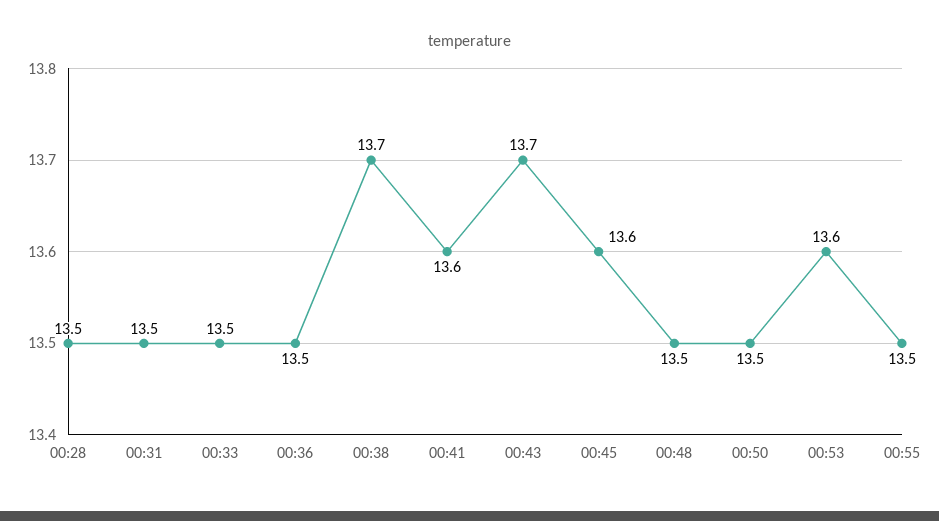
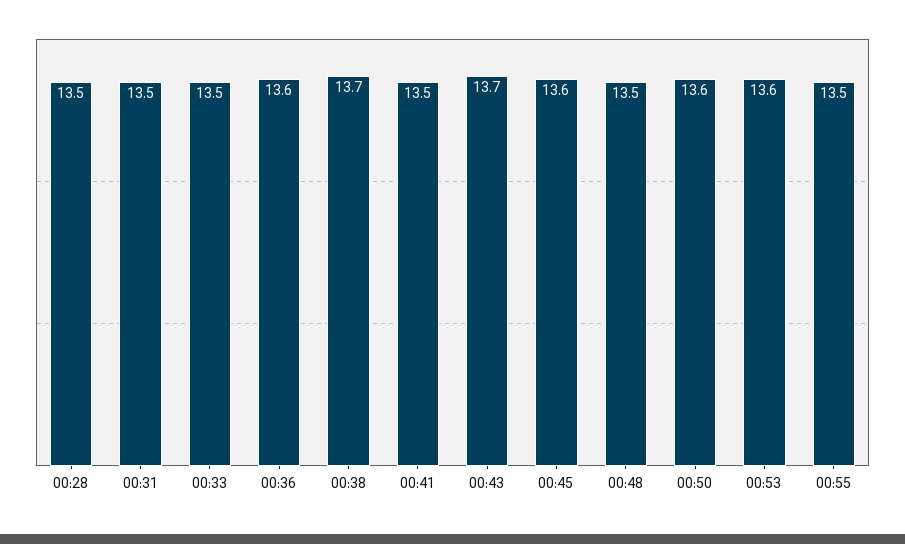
00:36: 13.5 -> 13.6
00:41: 13.6 -> 13.5
00:50: 13.5 -> 13.6

